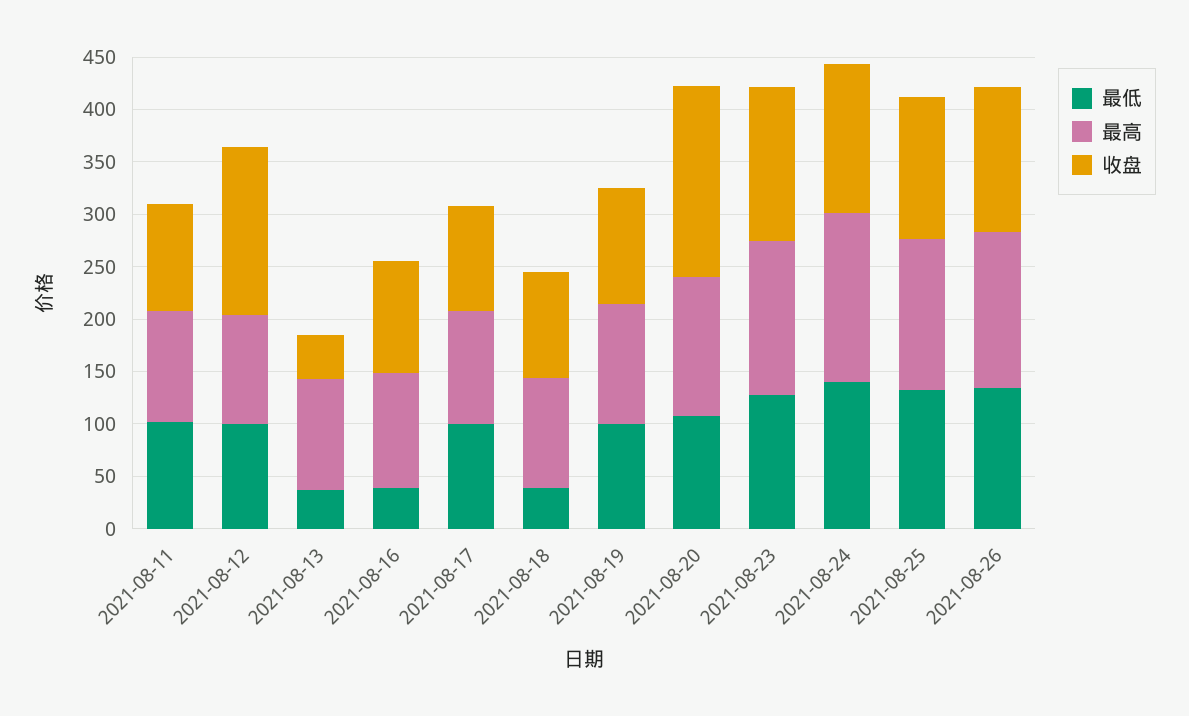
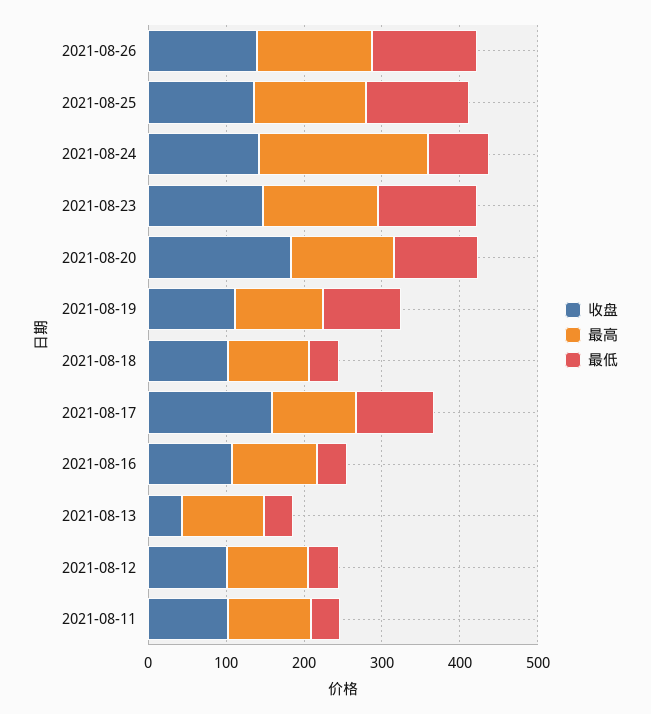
最低, 2021-08-11: 100 -> 40
最低, 2021-08-12: 100 -> 40
收盘, 2021-08-12: 160 -> 100
收盘, 2021-08-17: 100 -> 160
最低, 2021-08-24: 140 -> 80
最高, 2021-08-24: 160 -> 220

